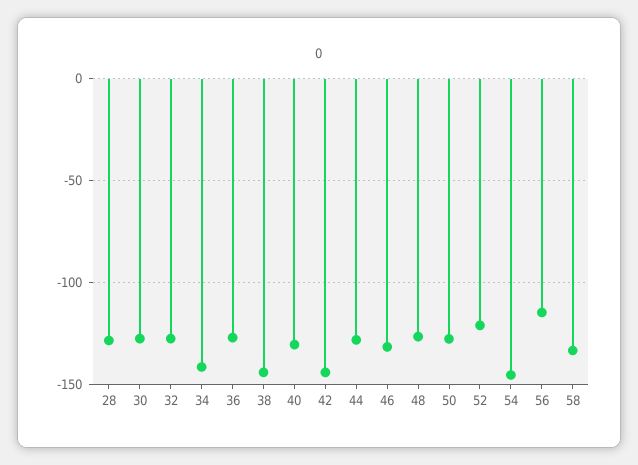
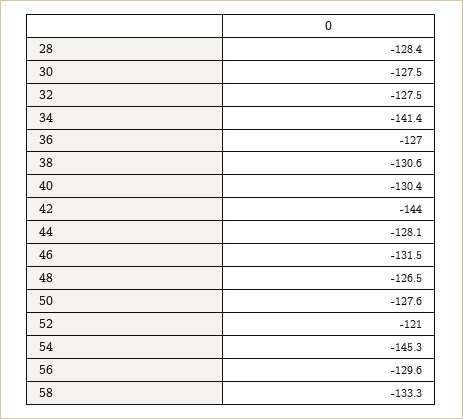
38: -145 -> -130.6
56: -115 -> -129.6

